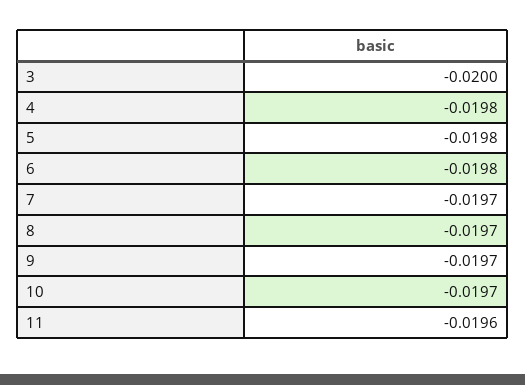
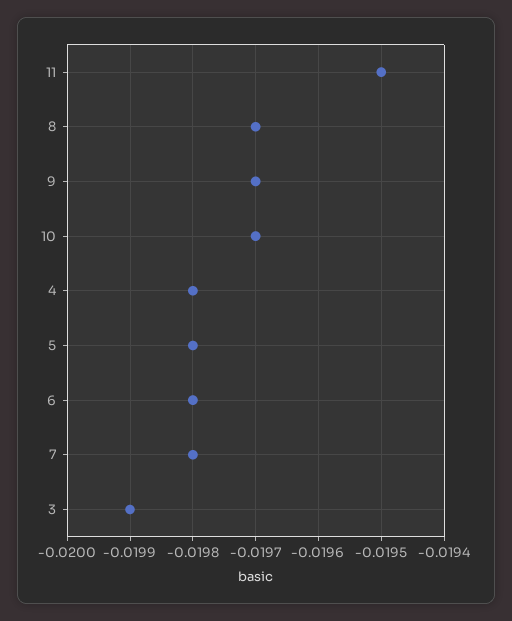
3: -0.02 -> -0.0199
7: -0.0197 -> -0.0198
11: -0.0196 -> -0.0195

